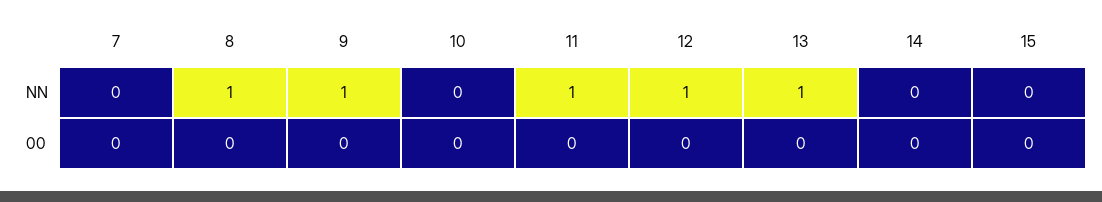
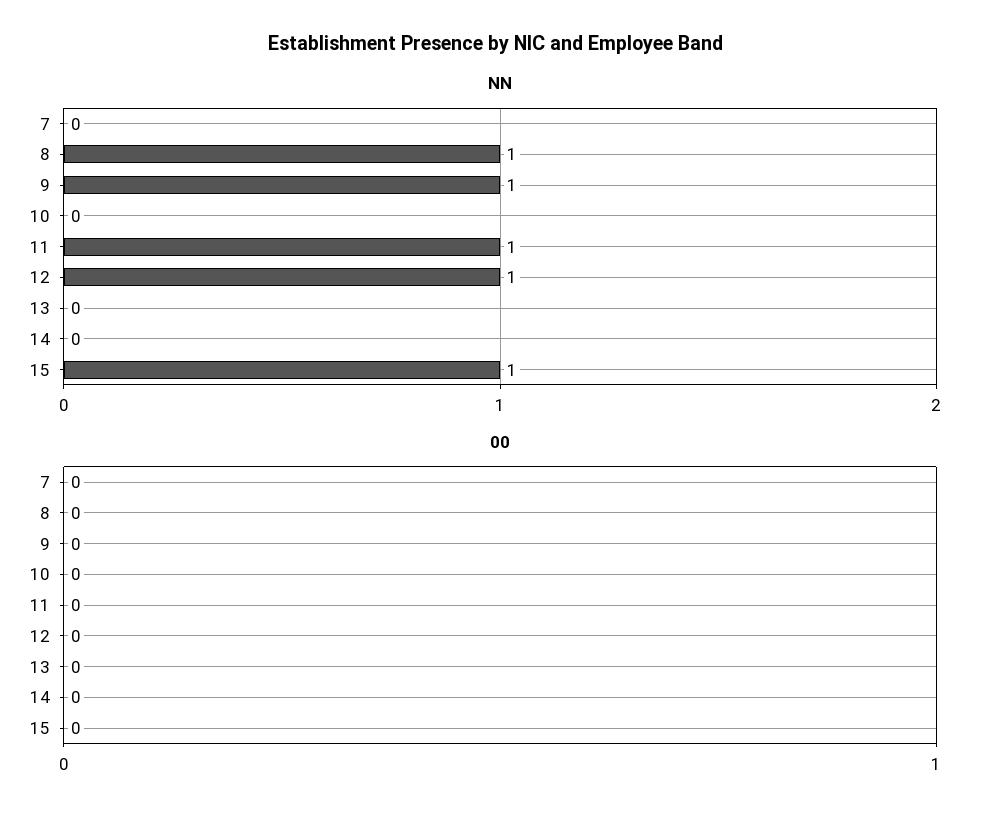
NN, 13: 1 -> 0
NN, 15: 0 -> 1

